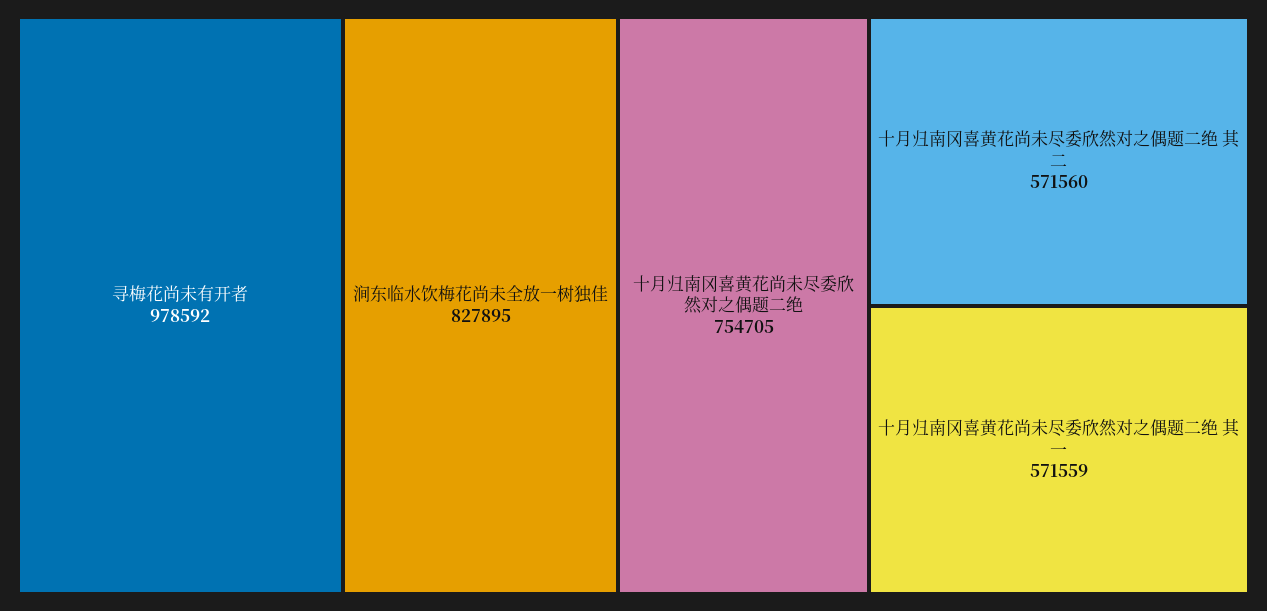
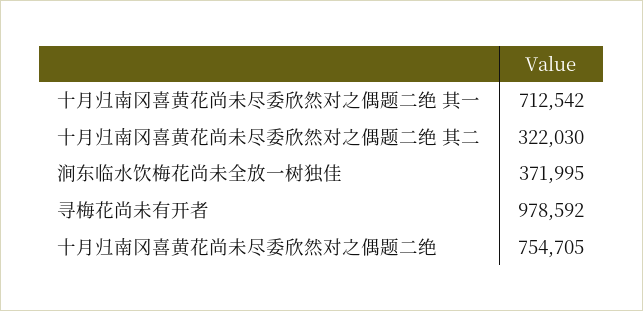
涧东临水饮梅花尚未全放一树独佳: 827895 -> 371995
十月归南冈喜黄花尚未尽委欣然对之偶题二绝 其二: 571560 -> 322030
十月归南冈喜黄花尚未尽委欣然对之偶题二绝 其一: 571559 -> 712542

